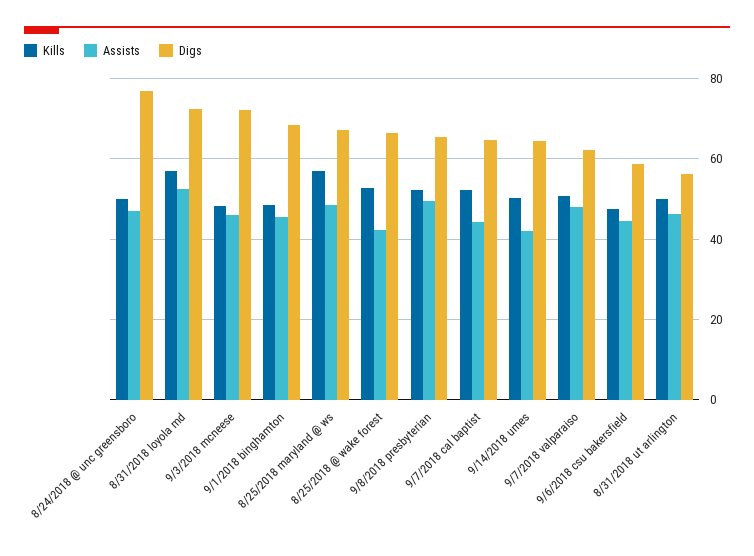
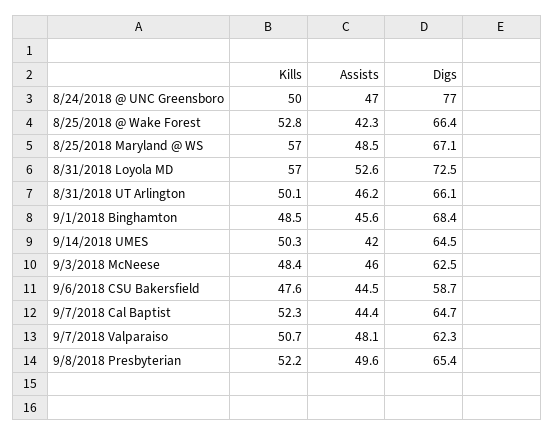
Digs, 9/3/2018 mcneese: 72 -> 62.5
Digs, 8/31/2018 ut arlington: 56 -> 66.1

